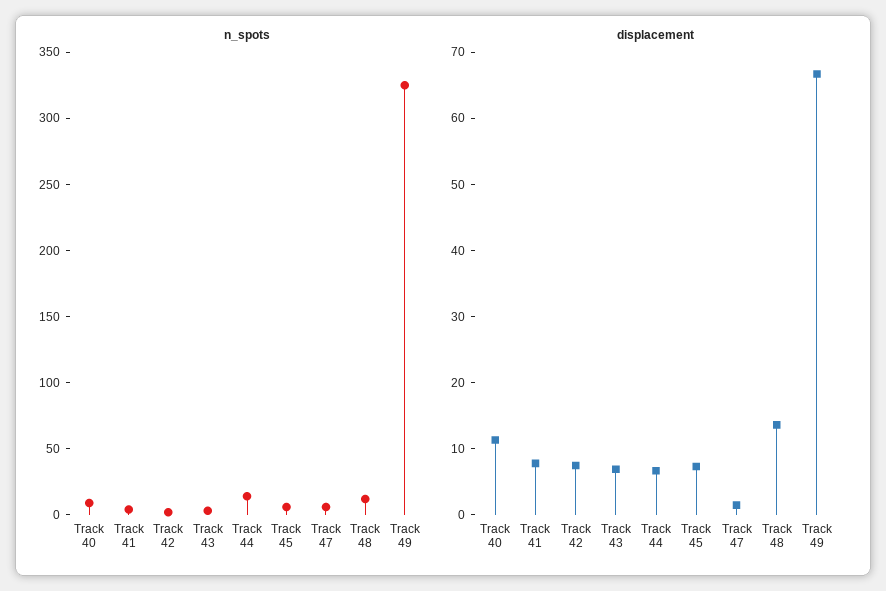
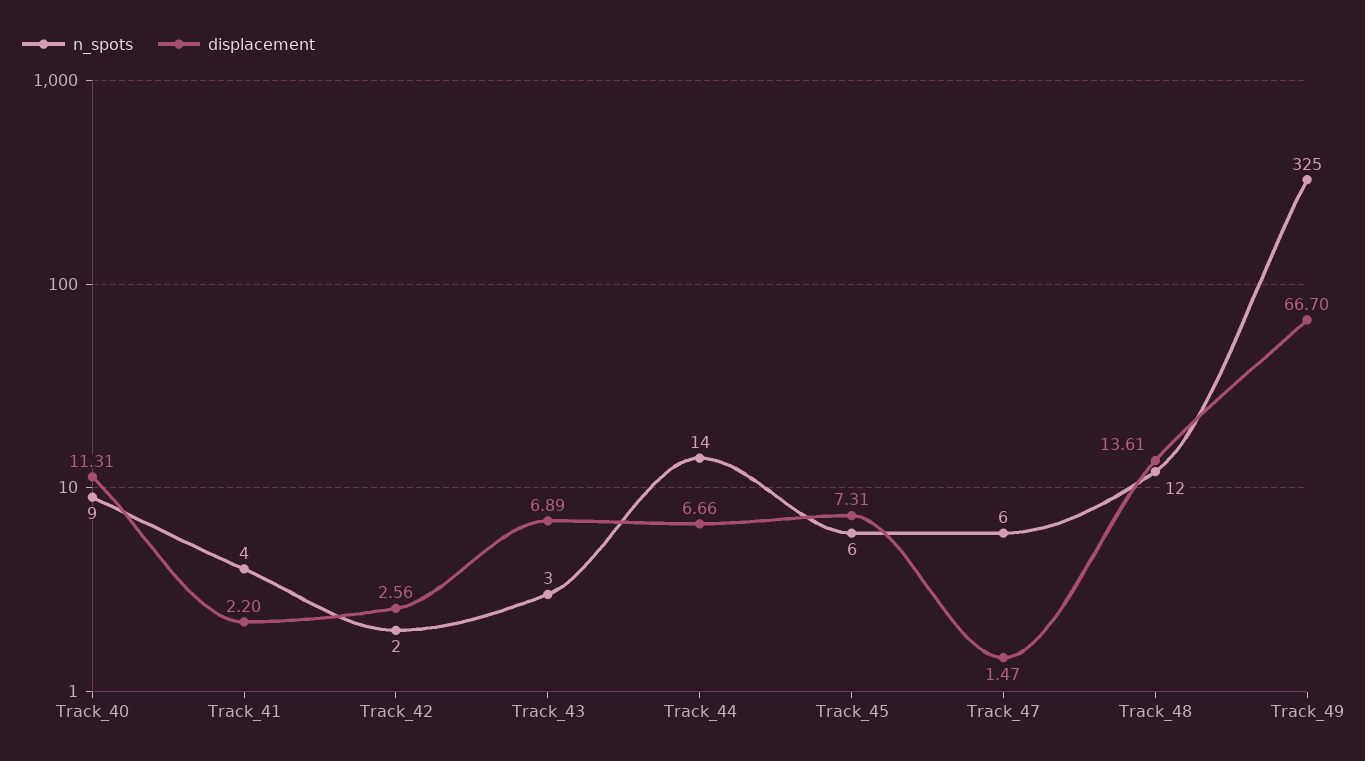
displacement, Track 41: 8 -> 2.2
displacement, Track 42: 8 -> 2.56

